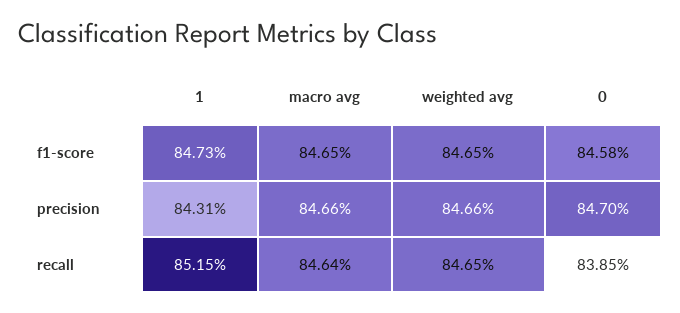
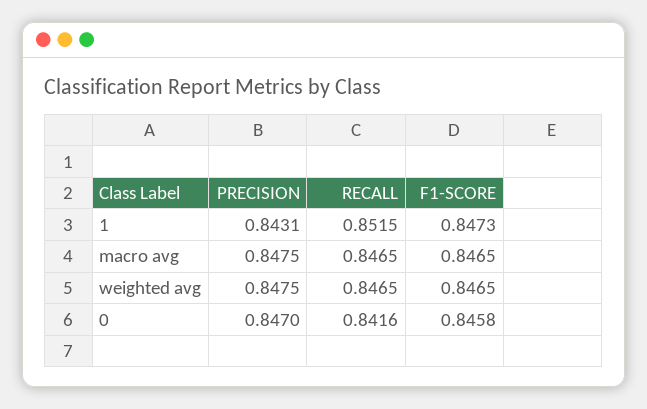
macro avg, precision: 0.8466 -> 0.8475
weighted avg, precision: 0.8466 -> 0.8475
macro avg, recall: 0.8464 -> 0.8465
0, recall: 0.8385 -> 0.8416

